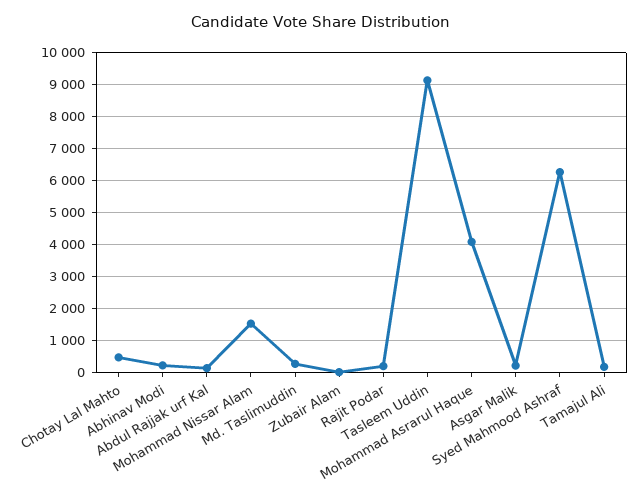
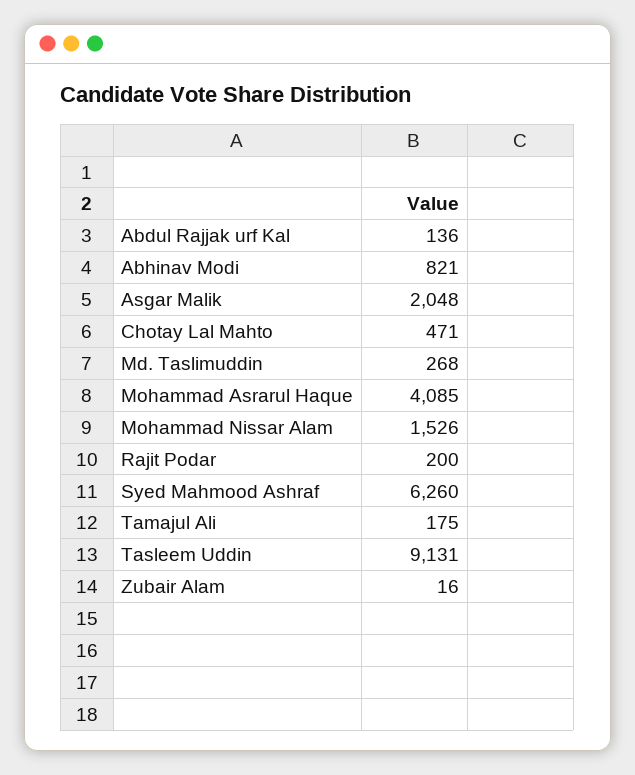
Abhinav Modi: 200 -> 821
Asgar Malik: 200 -> 2048

